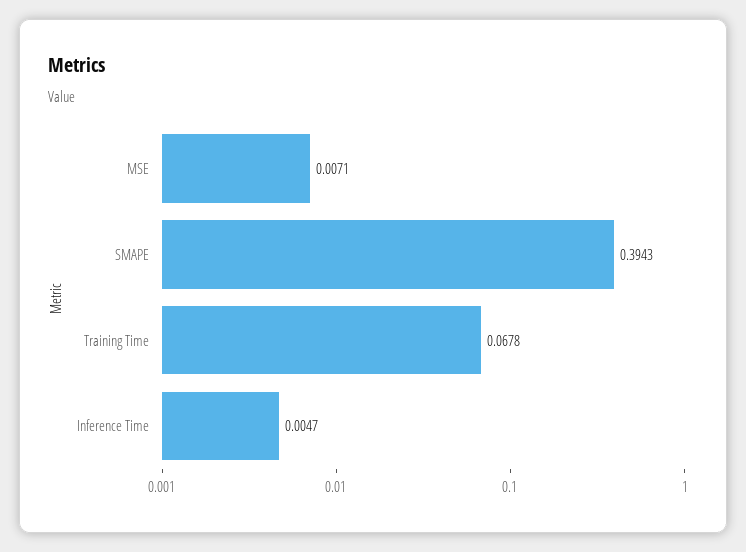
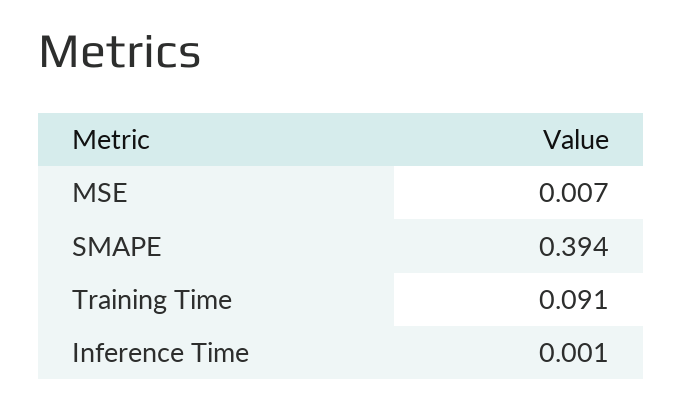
Training Time: 0.0678 -> 0.091
Inference Time: 0.0047 -> 0.001

